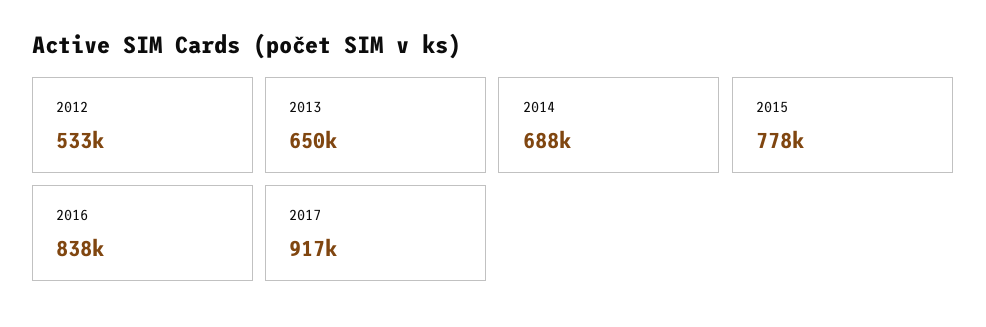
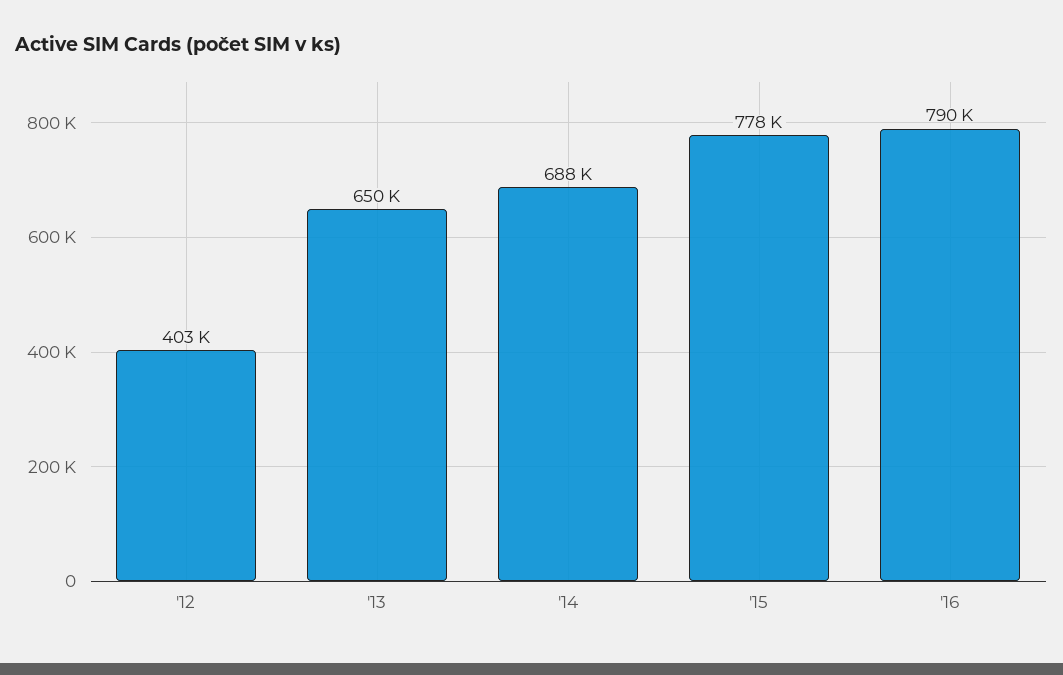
2012: 533000 -> 403000
2016: 838000 -> 790000
2017: 917000 -> none

